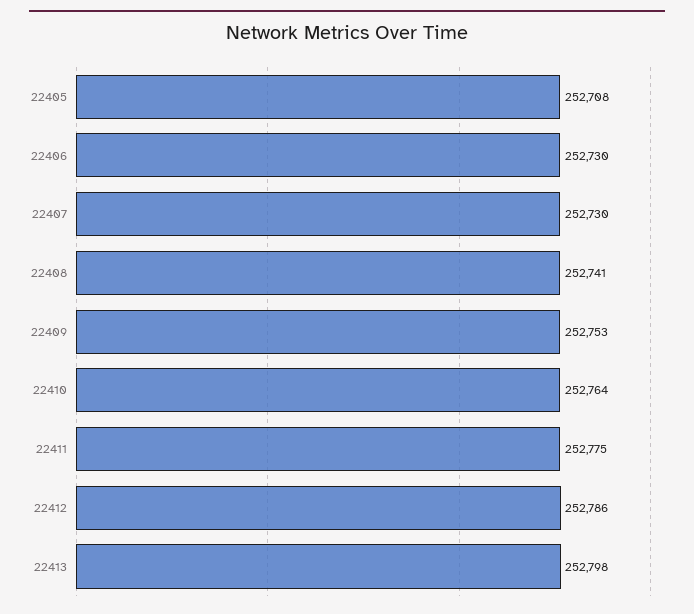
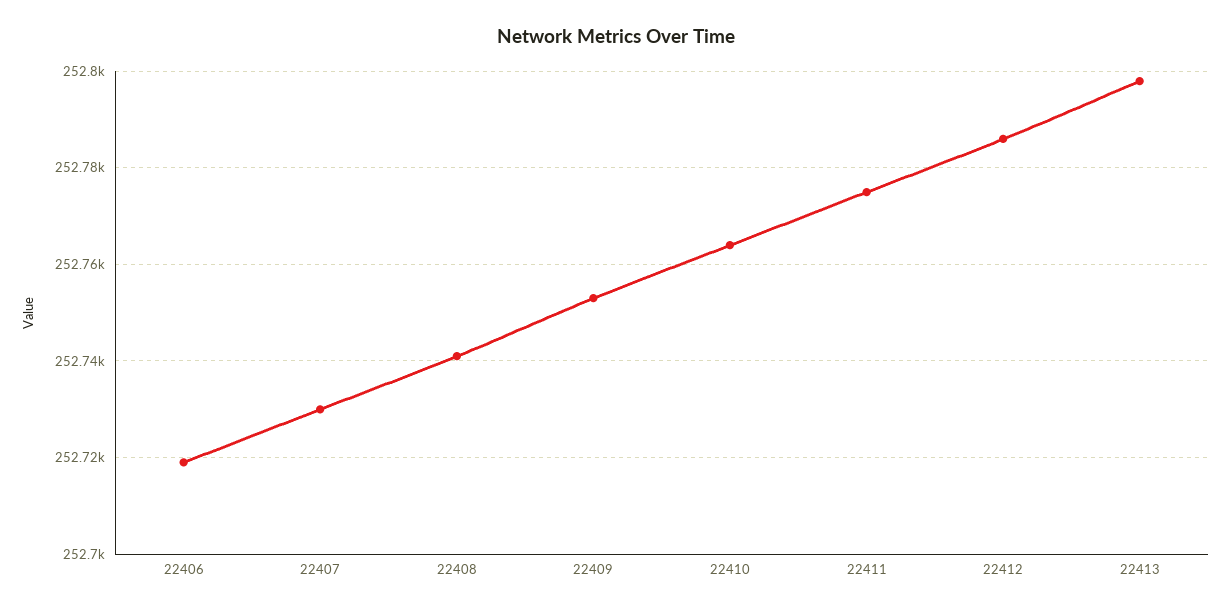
22405: 252708 -> none
22406: 252730 -> 252720

